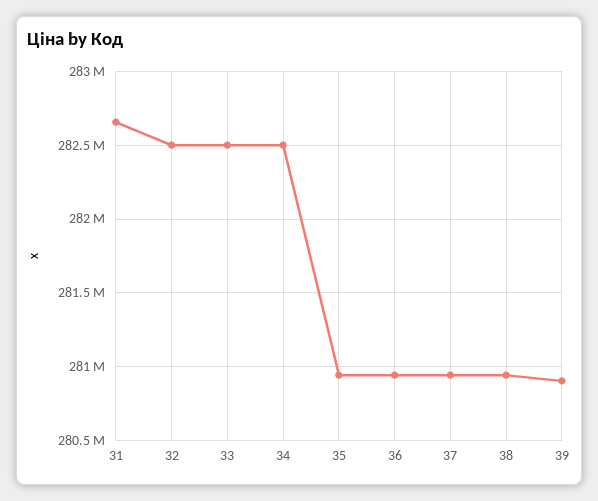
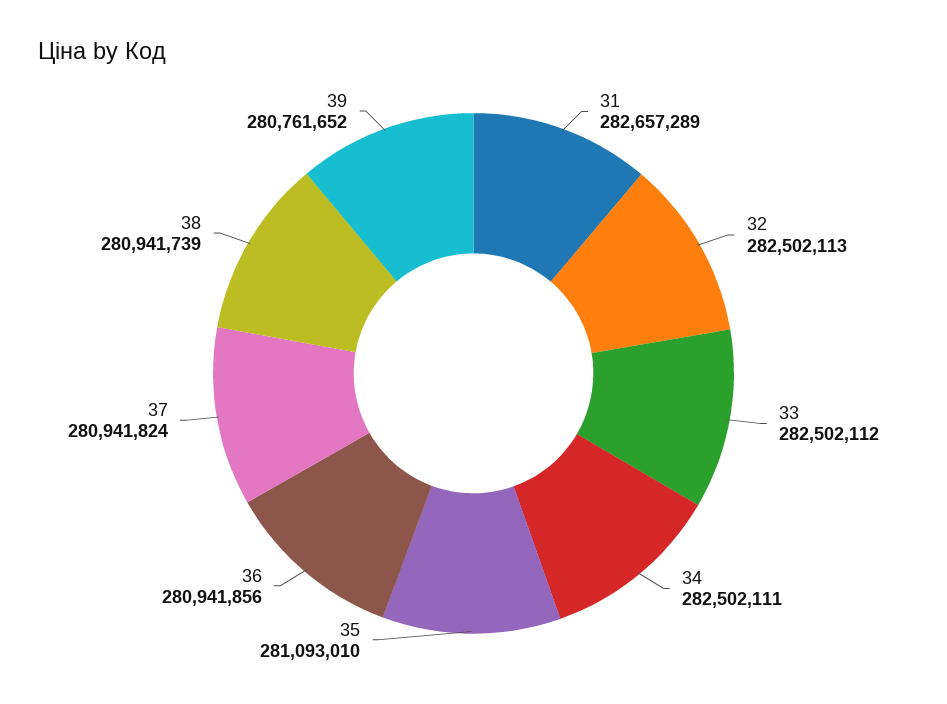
35: 280950000 -> 281093010
39: 280900000 -> 280761652

